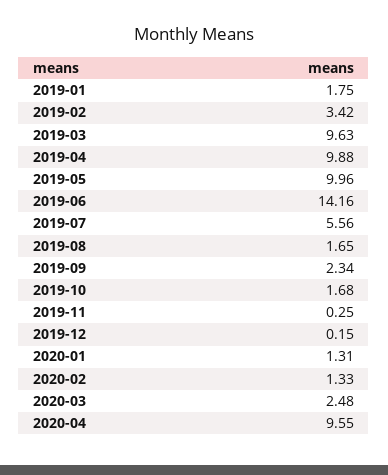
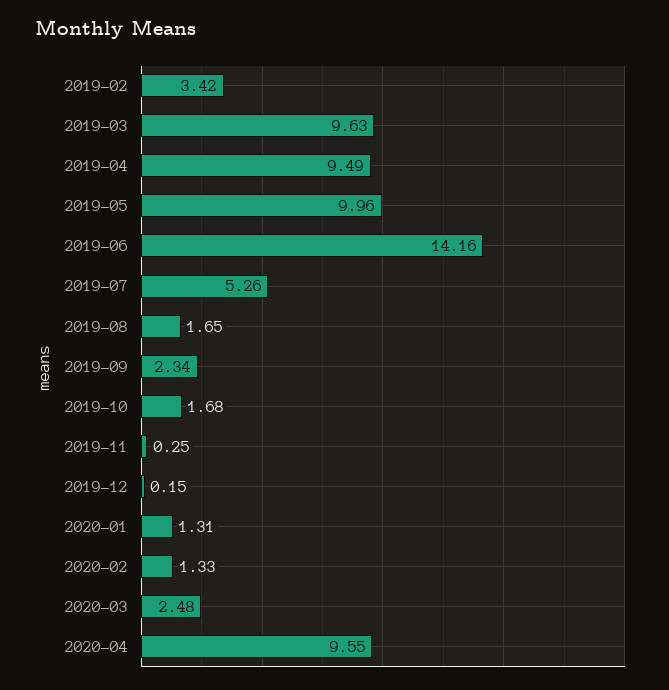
2019-01: 1.75 -> none
2019-04: 9.88 -> 9.49
2019-07: 5.56 -> 5.26

